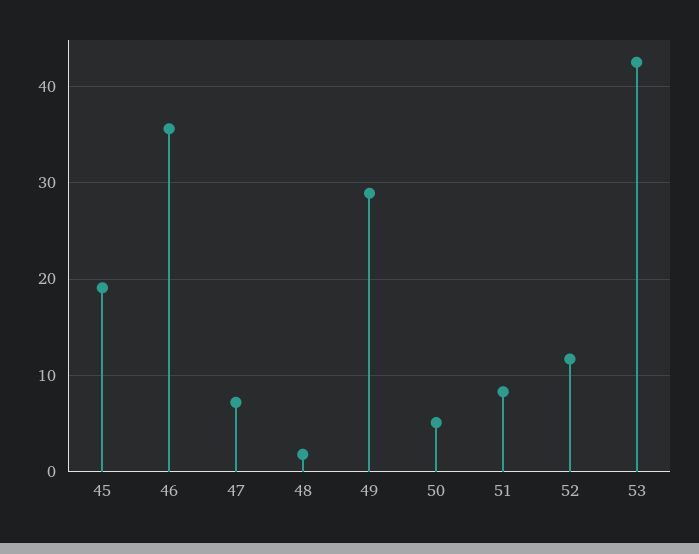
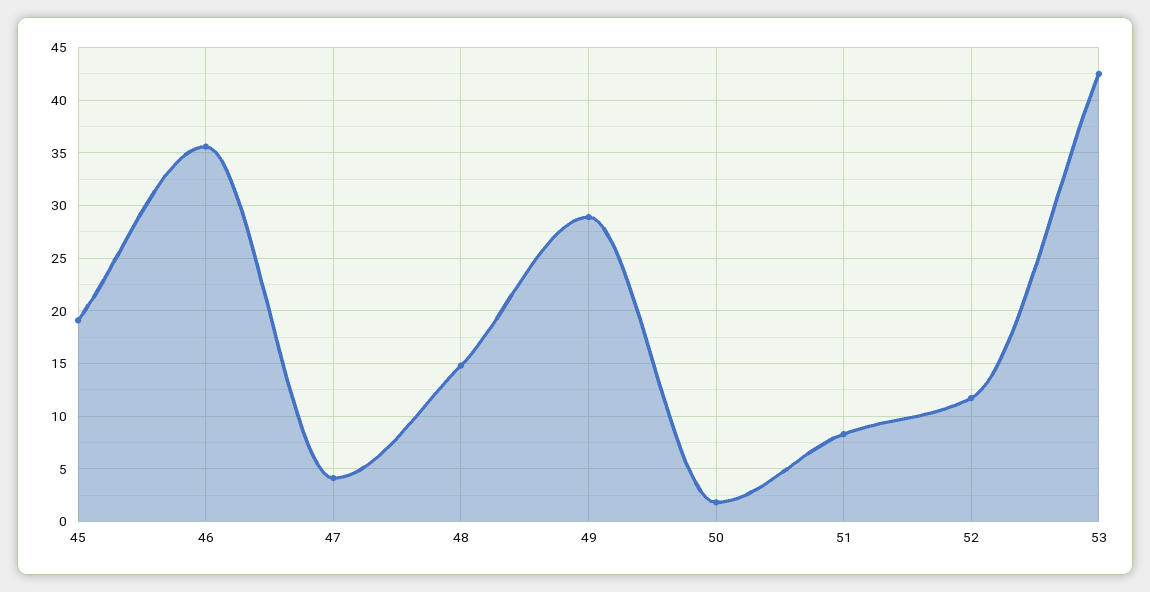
47: 7 -> 4
48: 2 -> 15
50: 5 -> 2

